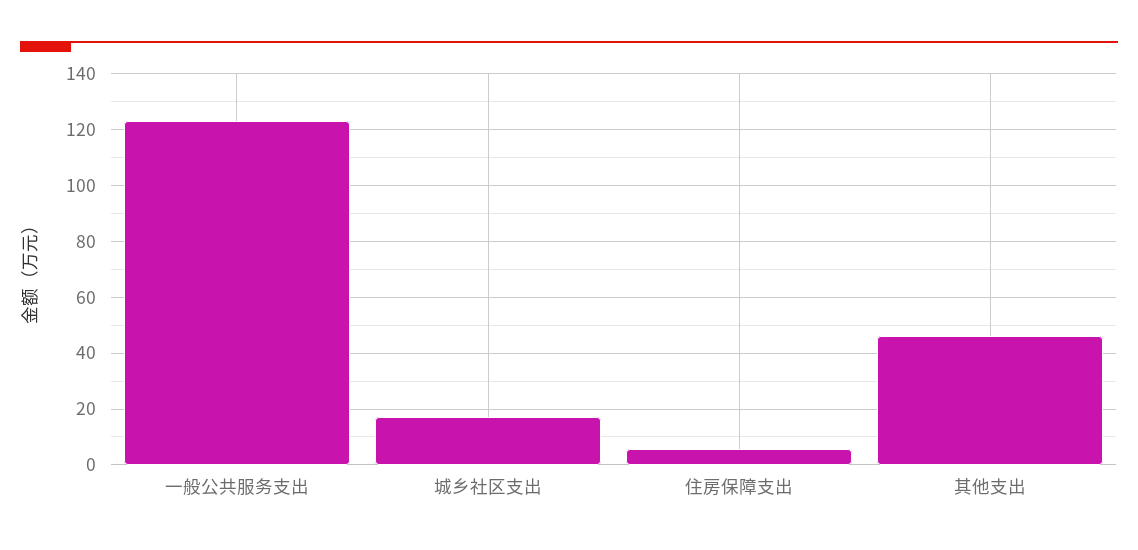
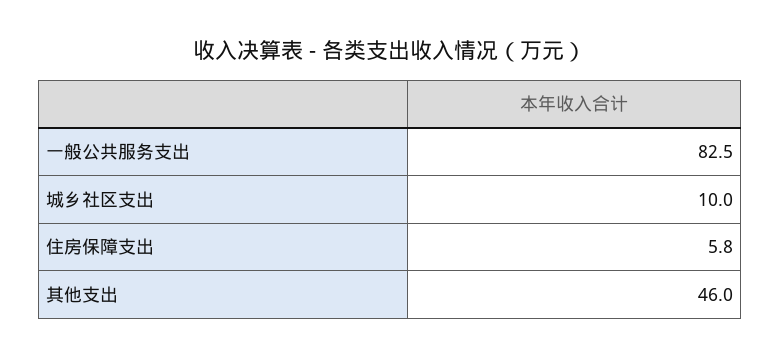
一般公共服务支出: 122.5 -> 82.5
城乡社区支出: 17.5 -> 10

